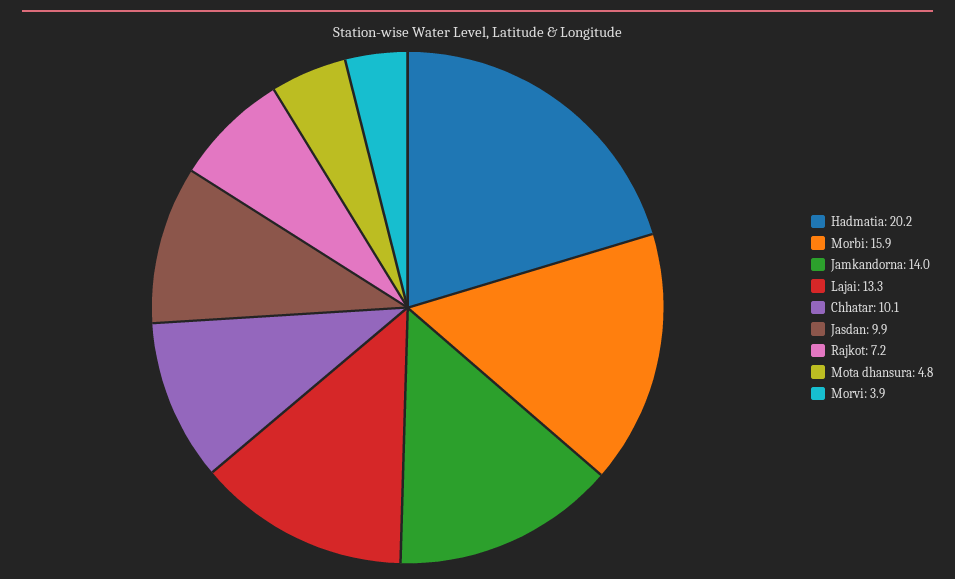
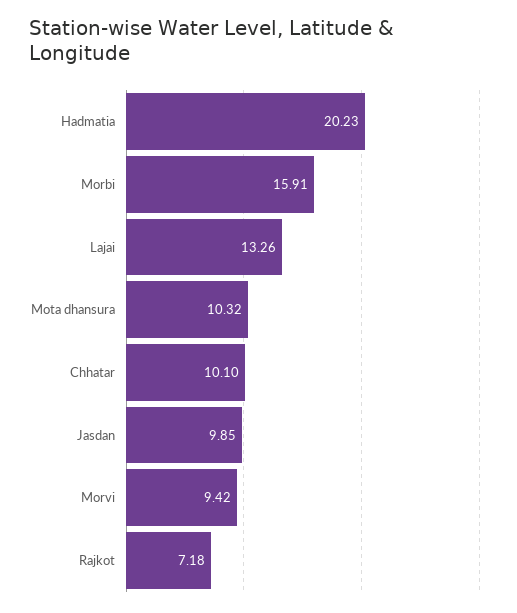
Jamkandorna: 14 -> none
Mota dhansura: 4.8 -> 10.32
Morvi: 3.9 -> 9.42

